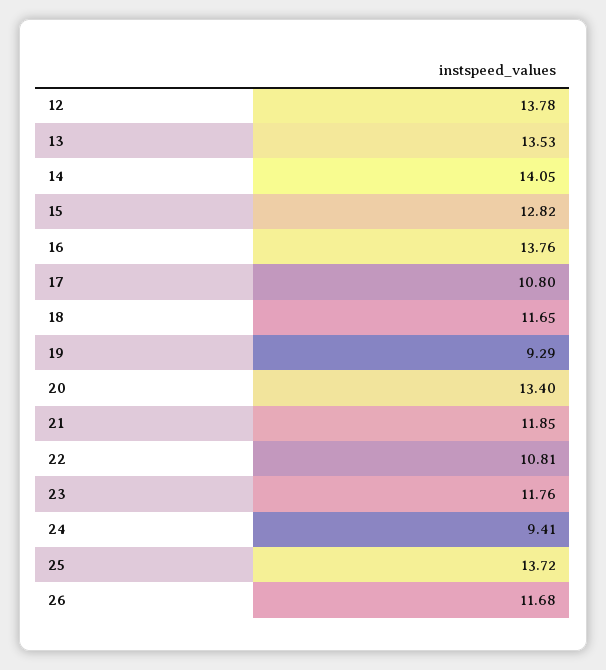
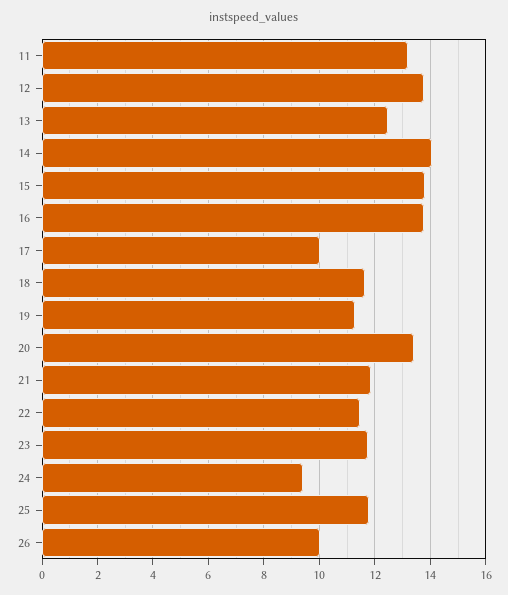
13: 13.53 -> 12.5
15: 12.82 -> 13.75
17: 10.8 -> 10
19: 9.29 -> 11.25
22: 10.81 -> 11.5
25: 13.72 -> 11.75
26: 11.68 -> 10
11: none -> 13.25

